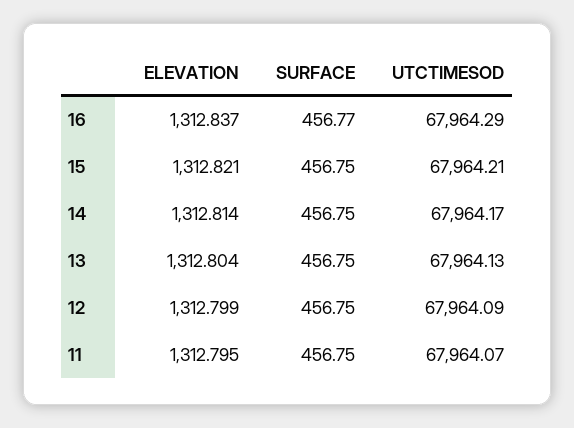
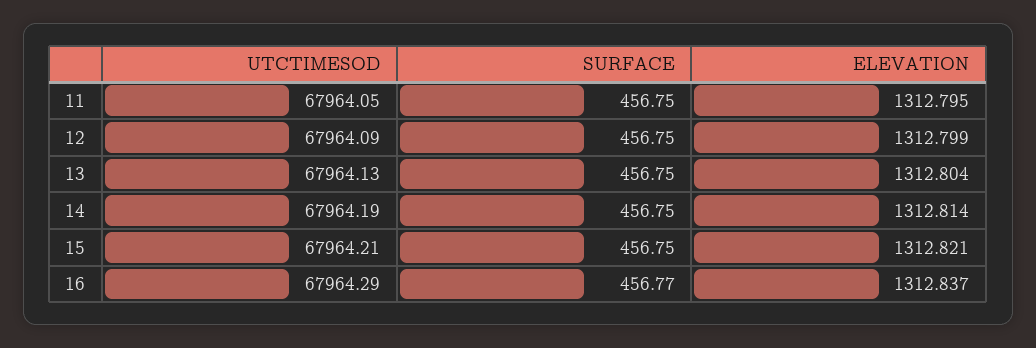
UTCTIMESOD, 14: 67964.17 -> 67964.19
UTCTIMESOD, 11: 67964.07 -> 67964.05

